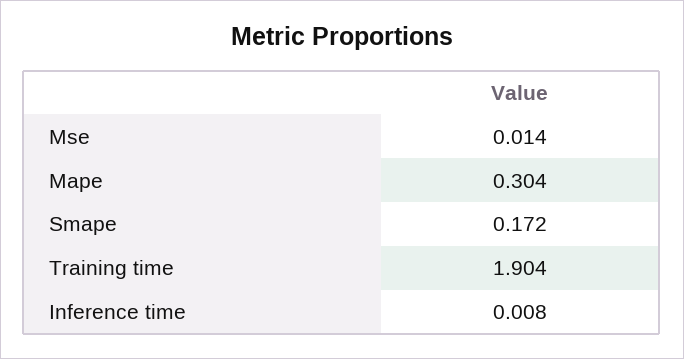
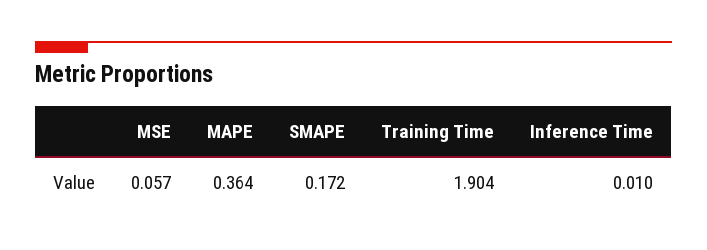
Mse: 0.014 -> 0.057
Mape: 0.304 -> 0.364
Inference time: 0.008 -> 0.01

